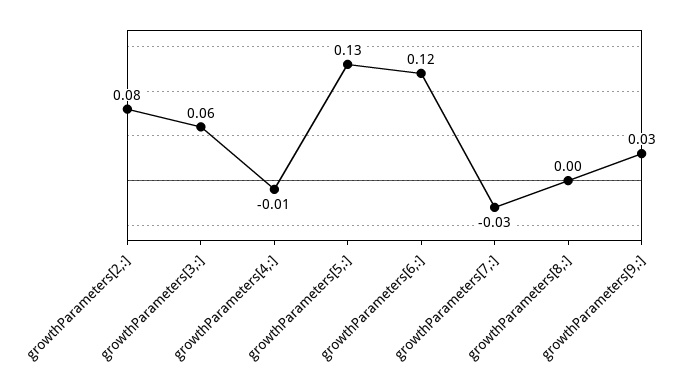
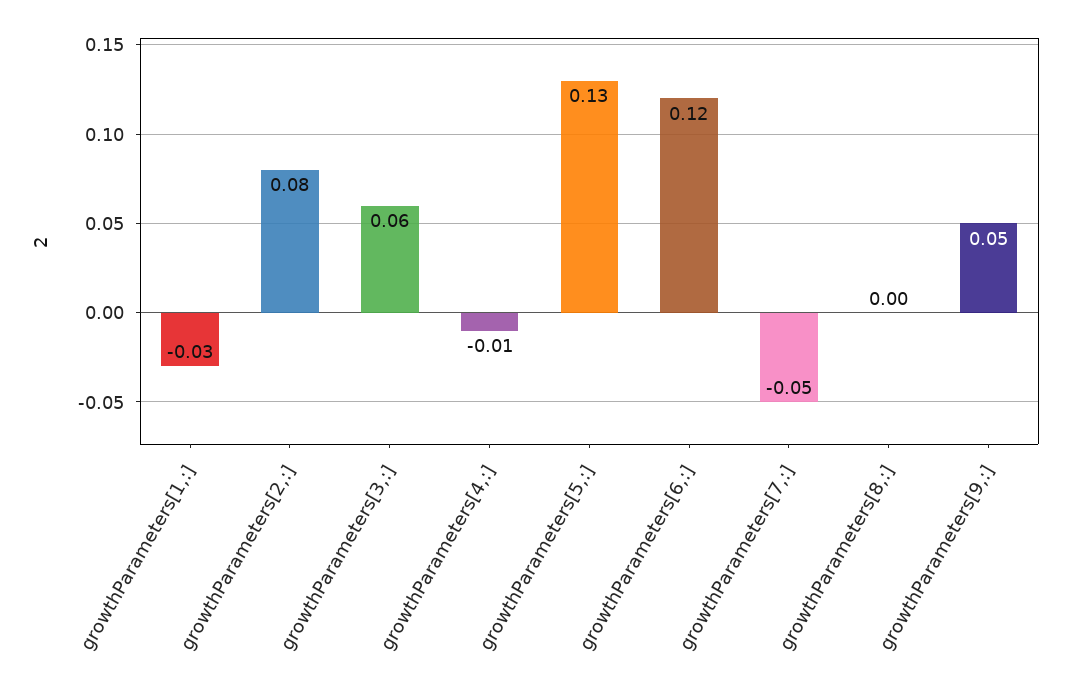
growthParameters[7,:]: -0.03 -> -0.05
growthParameters[9,:]: 0.03 -> 0.05
growthParameters[1,:]: none -> -0.03

